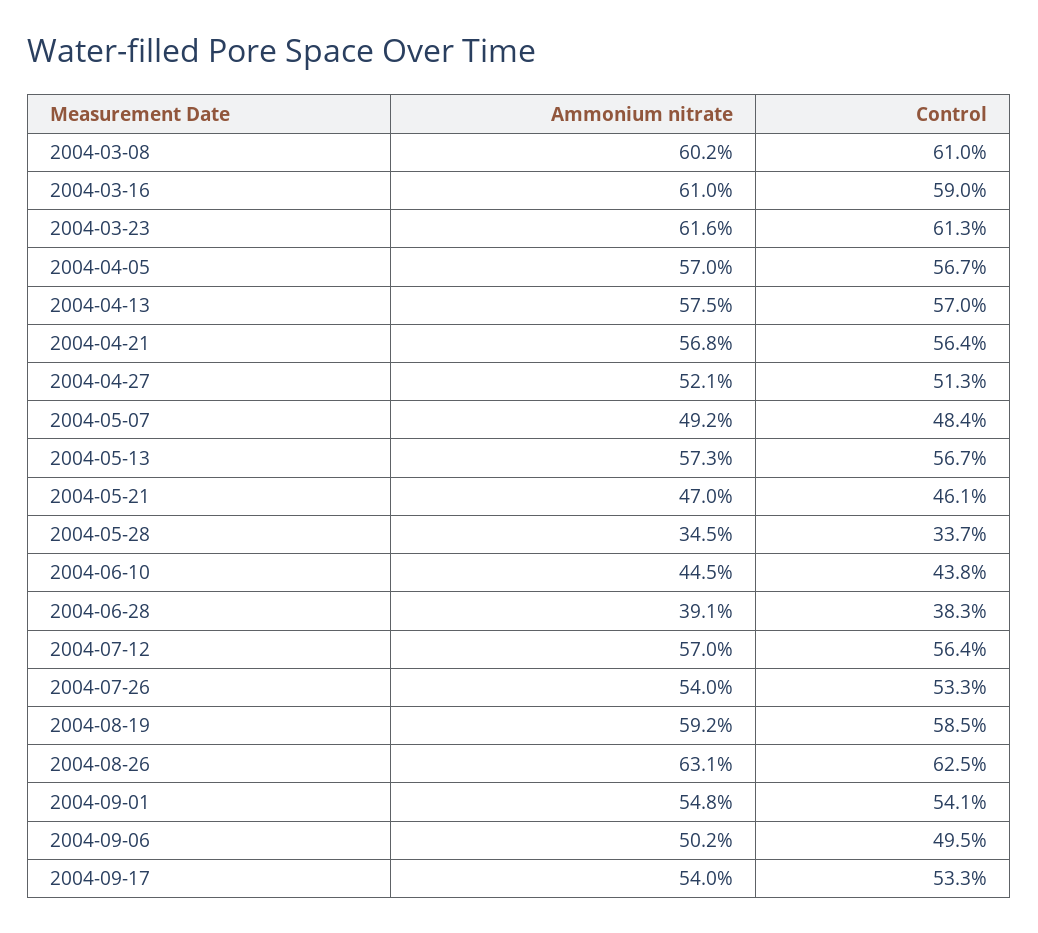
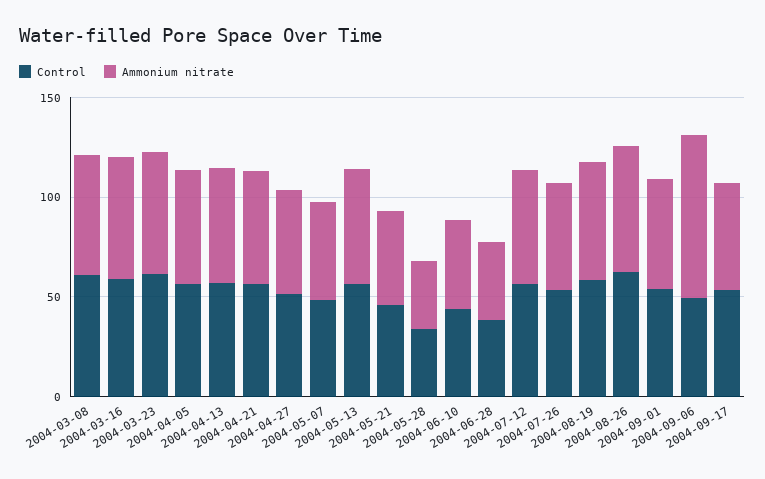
Ammonium nitrate, 2004-09-06: 50.2 -> 80

